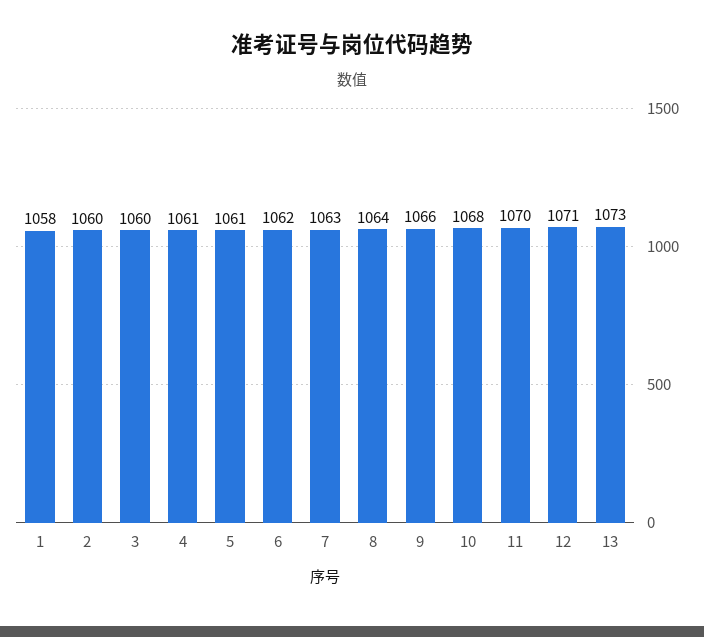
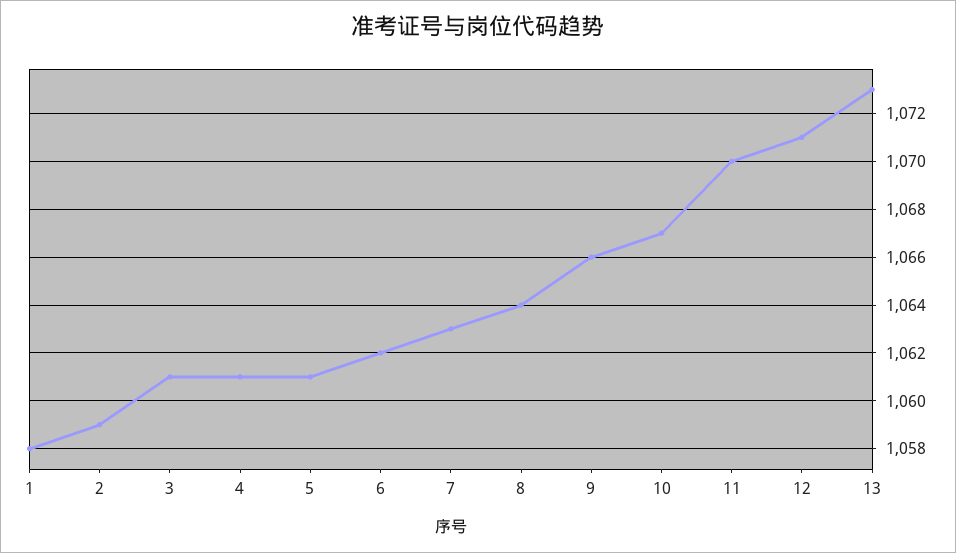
2: 1060 -> 1059
3: 1060 -> 1061
10: 1068 -> 1067

